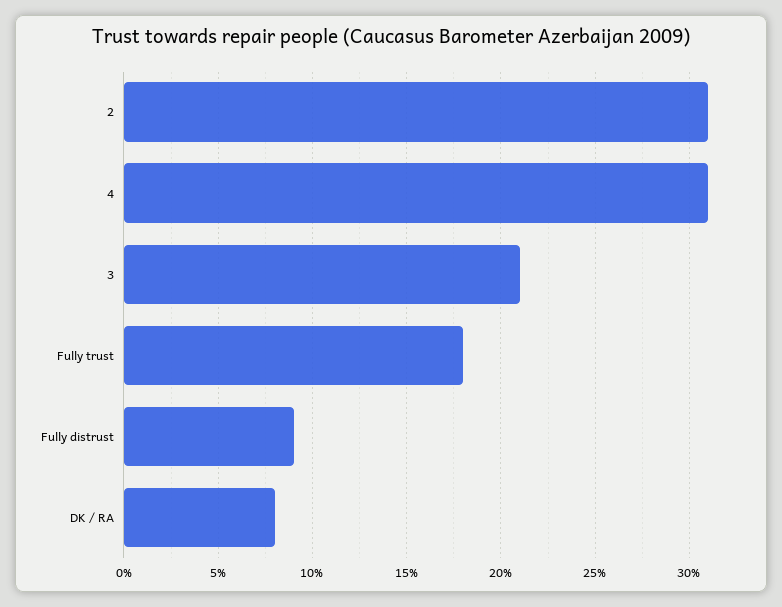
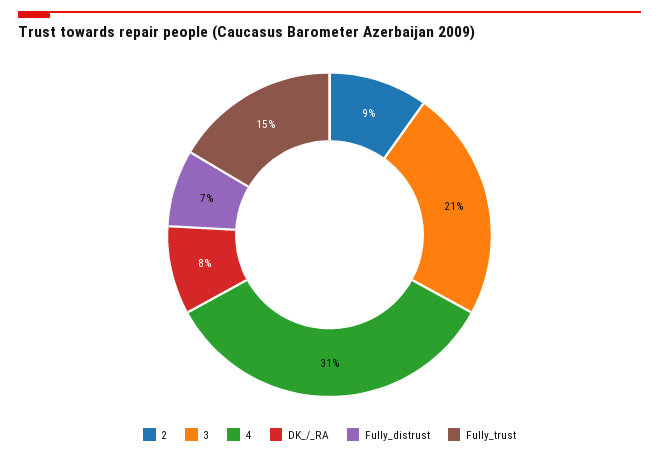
2: 31 -> 9
Fully trust: 18 -> 15
Fully distrust: 9 -> 7

